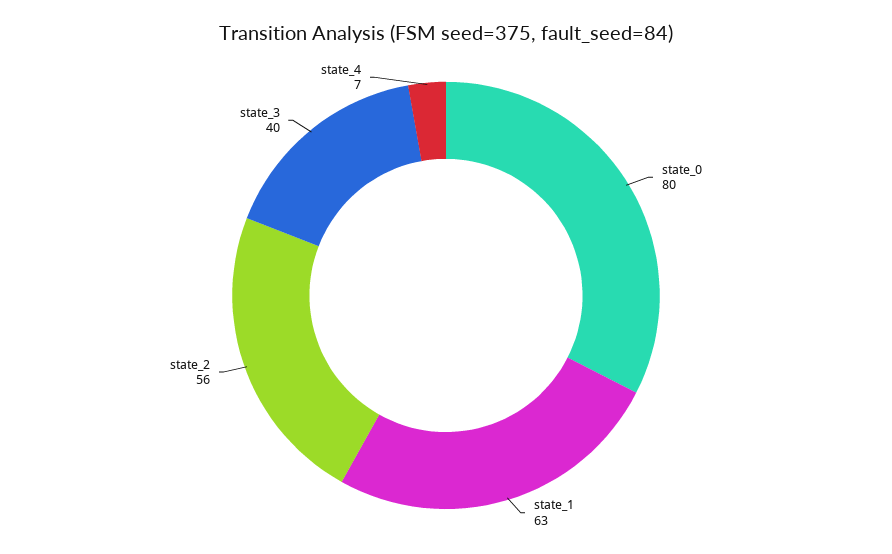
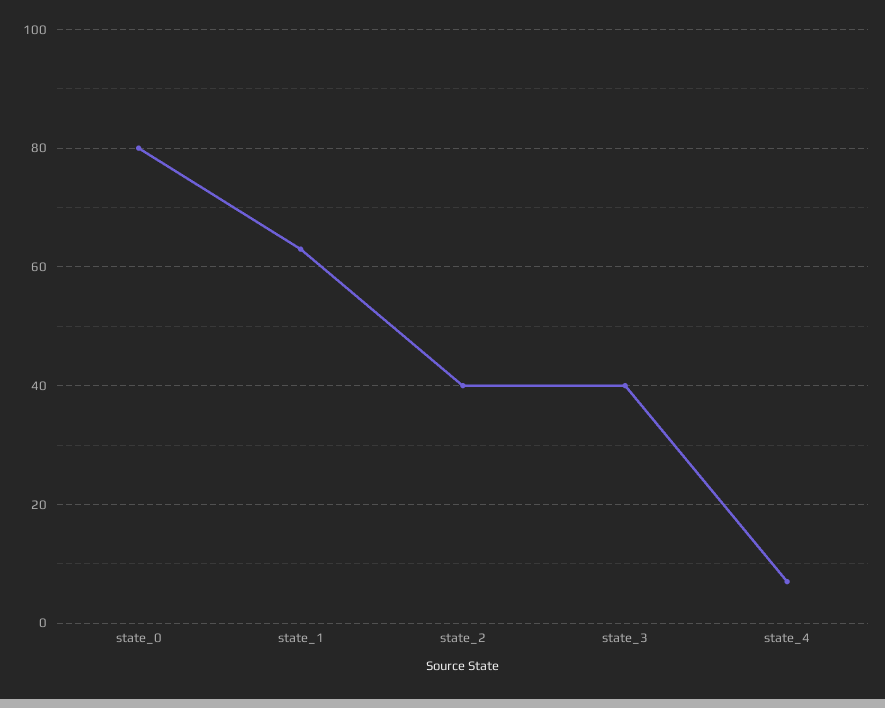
state_2: 56 -> 40

